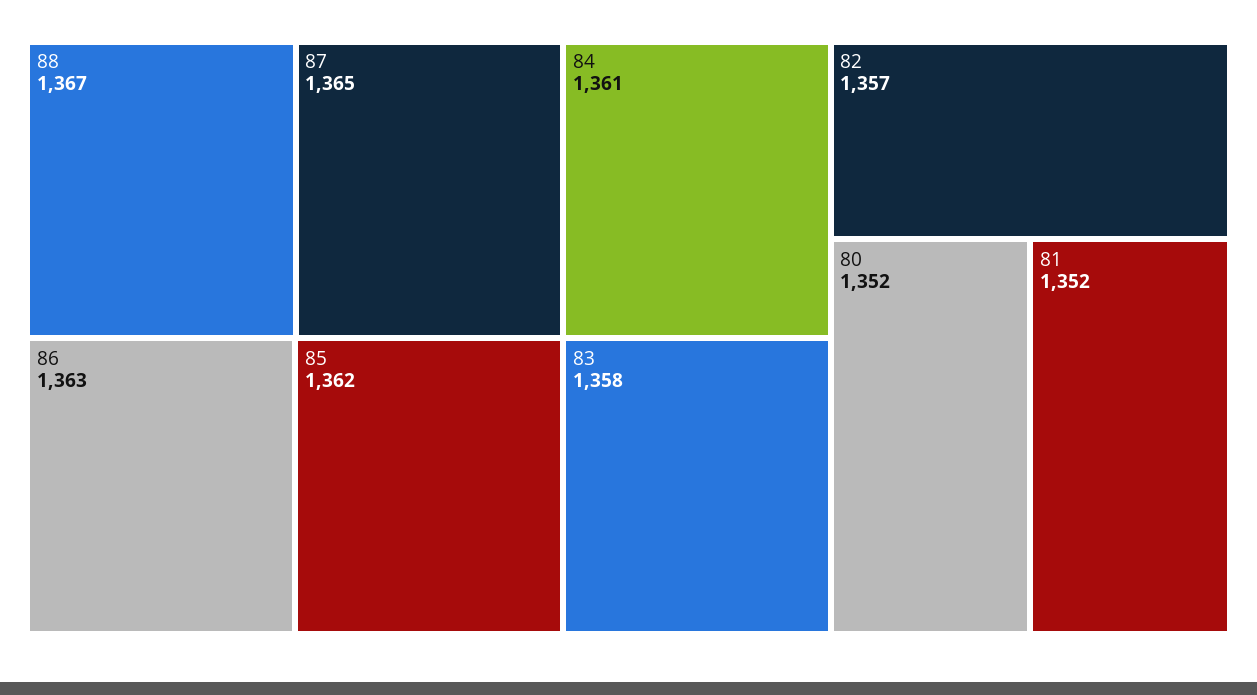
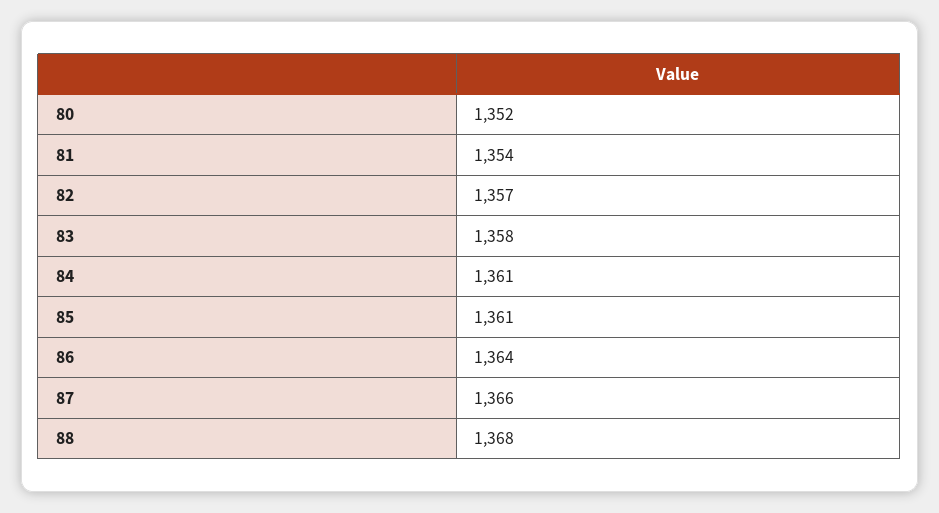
88: 1367 -> 1368
87: 1365 -> 1366
86: 1363 -> 1364
85: 1362 -> 1361
81: 1352 -> 1354

